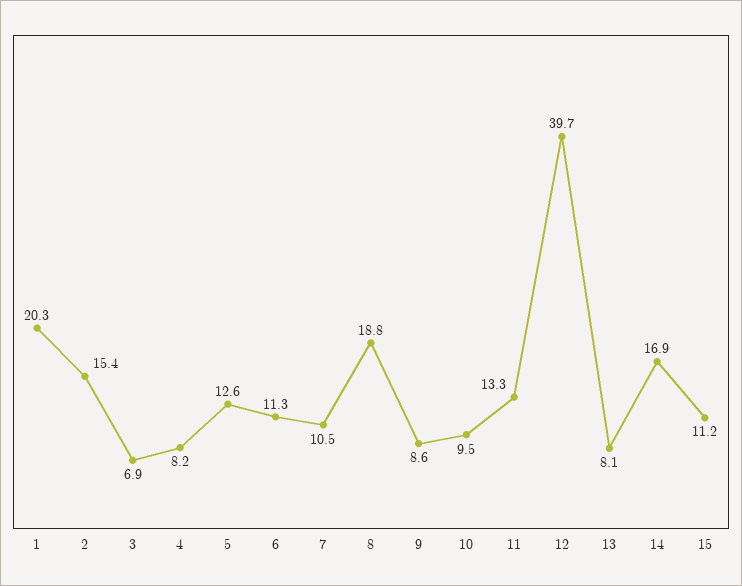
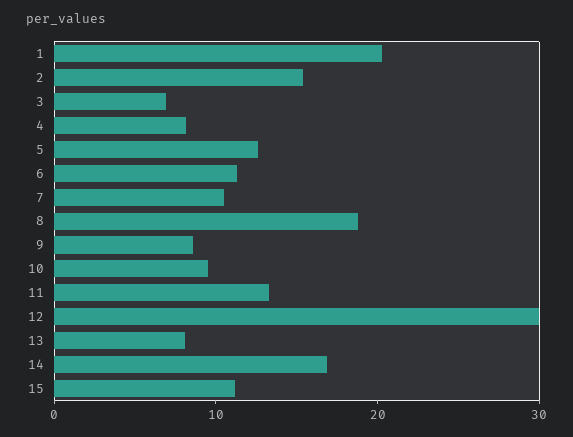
12: 39.7 -> 30

